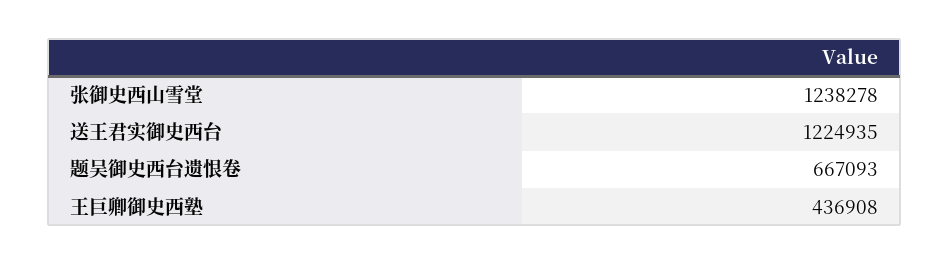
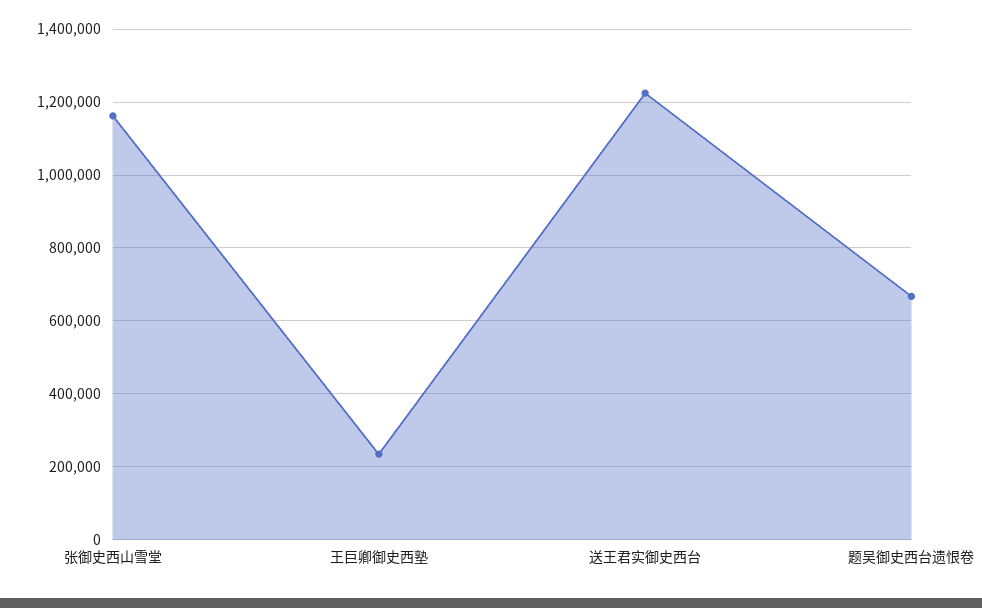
张御史西山雪堂: 1238278 -> 1160000
王巨卿御史西塾: 436908 -> 240000

